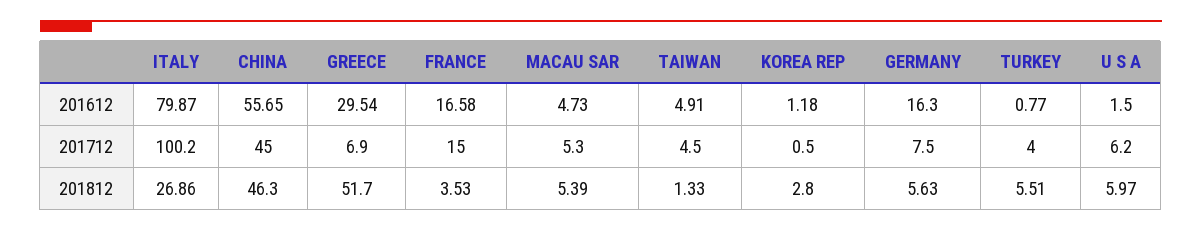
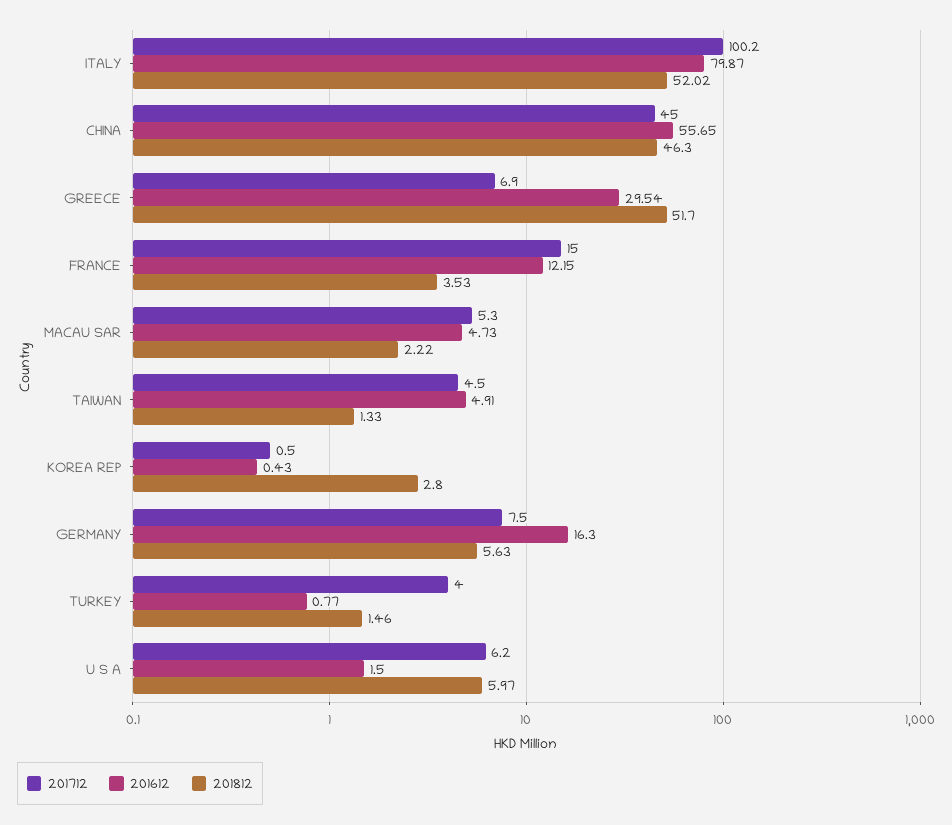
201612, FRANCE: 16.58 -> 12.15
201612, KOREA REP: 1.18 -> 0.43
201812, ITALY: 26.86 -> 52.02
201812, MACAU SAR: 5.39 -> 2.22
201812, TURKEY: 5.51 -> 1.46

